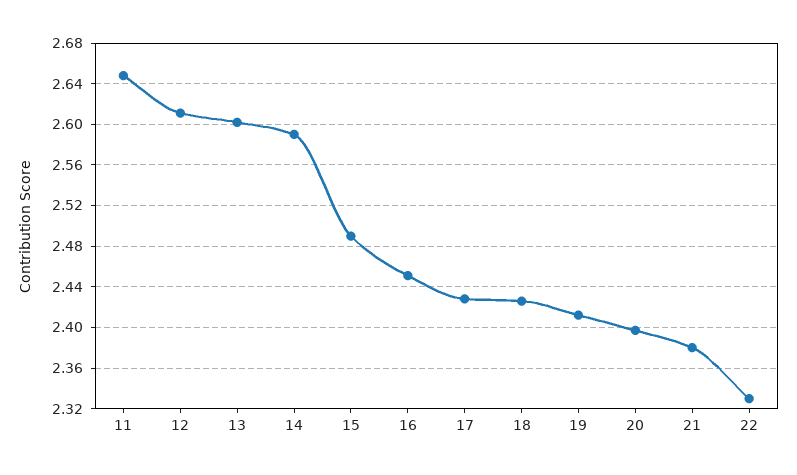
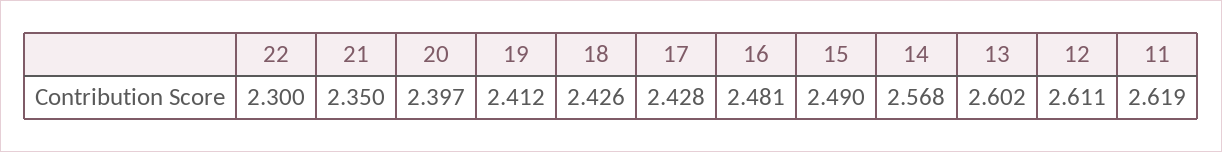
11: 2.65 -> 2.619
14: 2.59 -> 2.568
16: 2.45 -> 2.481
21: 2.38 -> 2.35
22: 2.33 -> 2.3

